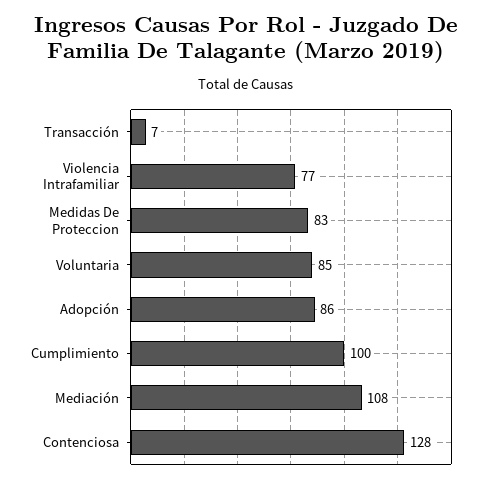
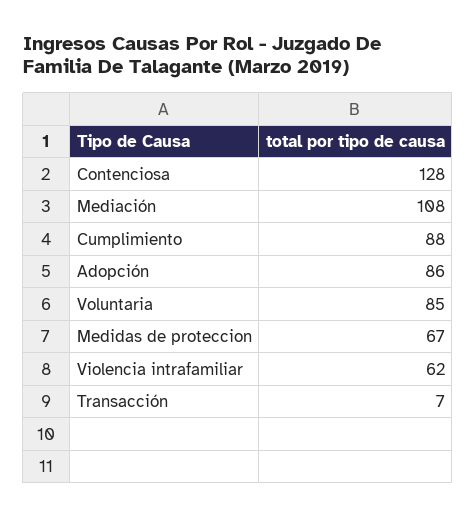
Violencia Intrafamiliar: 77 -> 62
Medidas De Proteccion: 83 -> 67
Cumplimiento: 100 -> 88

